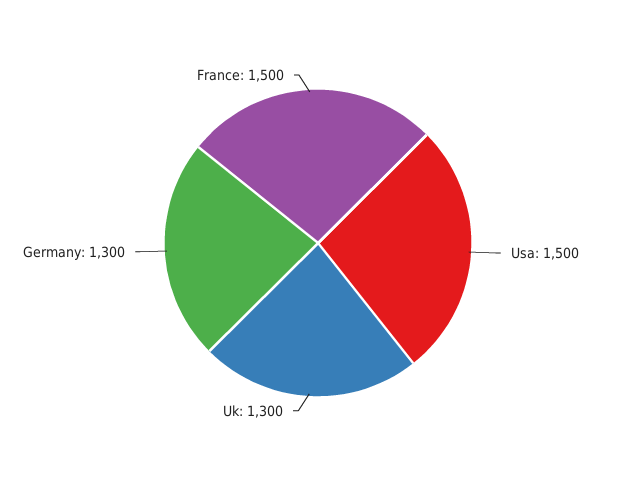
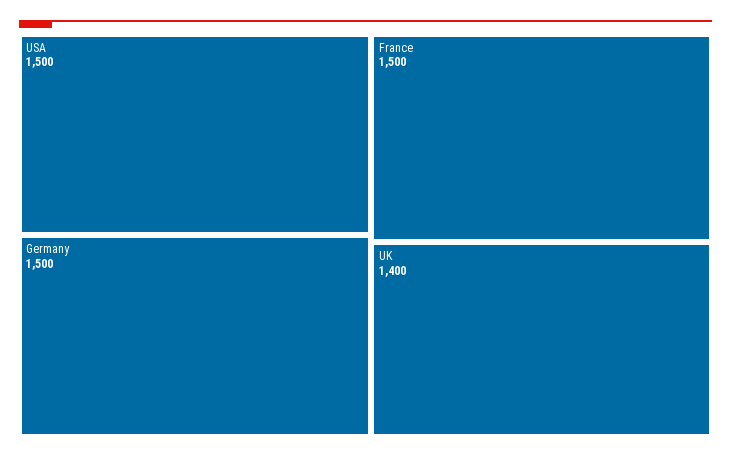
Uk: 1300 -> 1400
Germany: 1300 -> 1500

